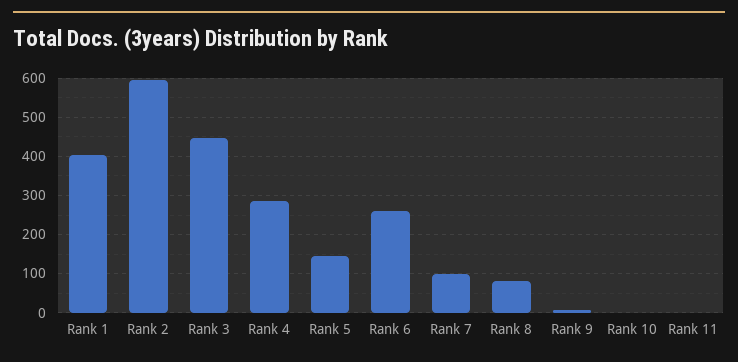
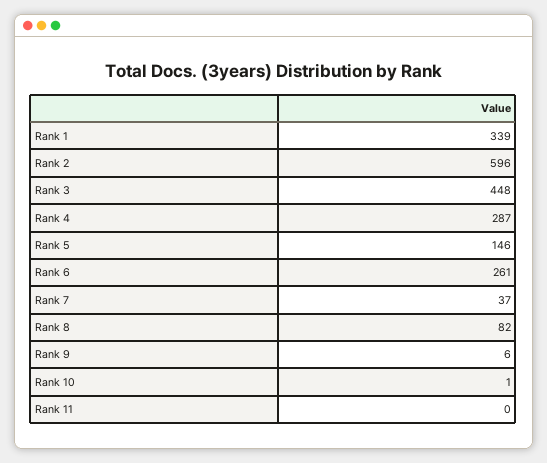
Rank 1: 400 -> 339
Rank 7: 100 -> 37

